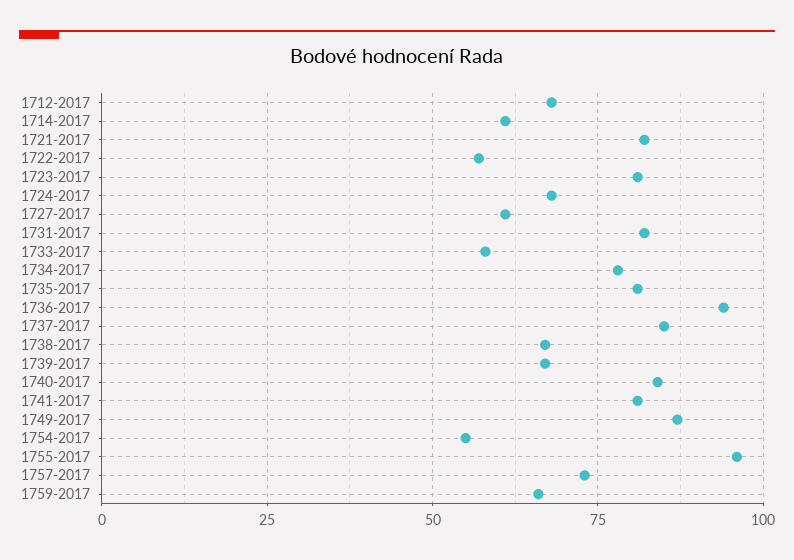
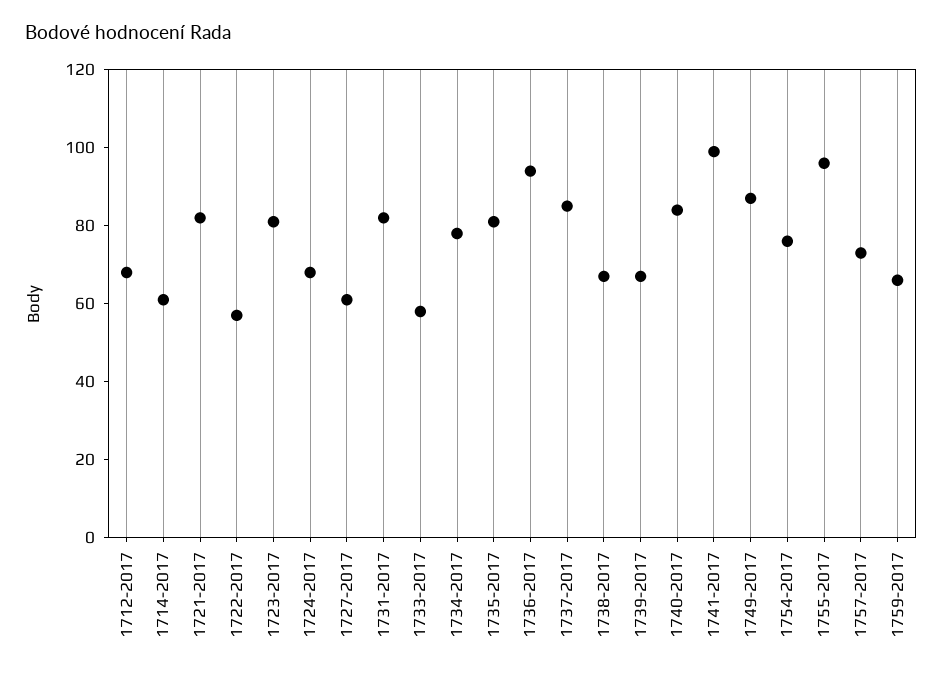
1741-2017: 80 -> 100
1754-2017: 55 -> 75

